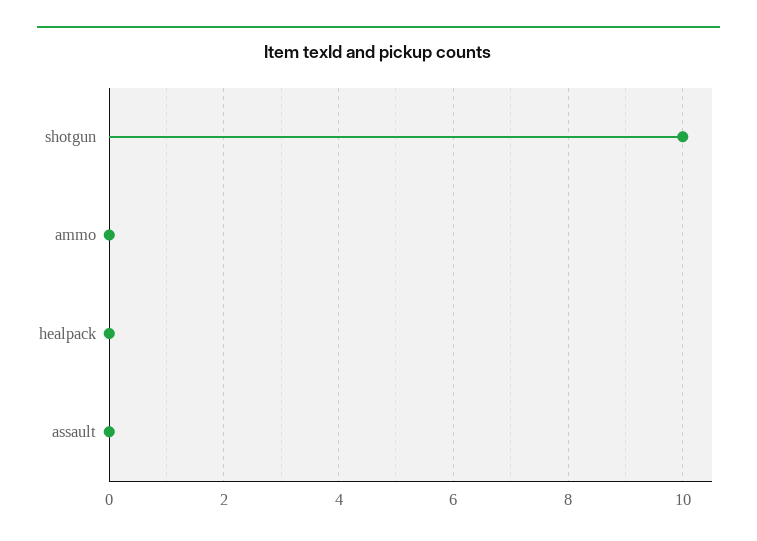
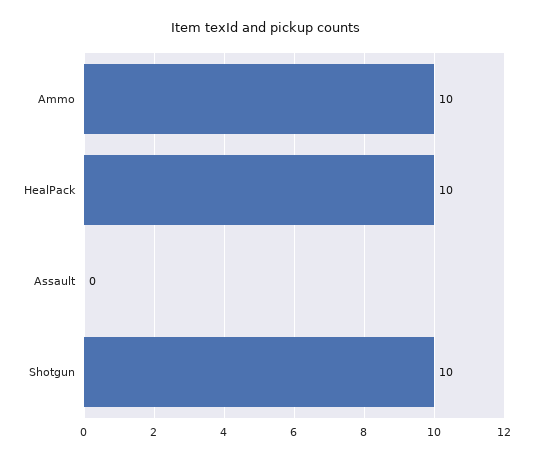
ammo: 0 -> 10
healpack: 0 -> 10

